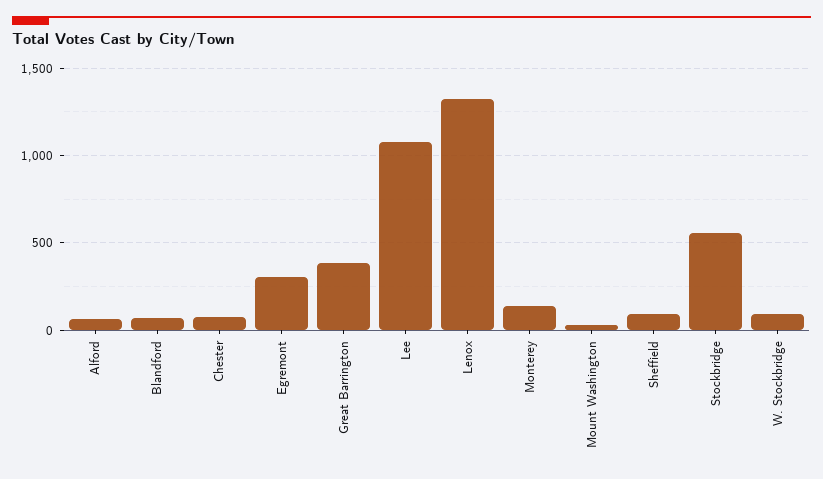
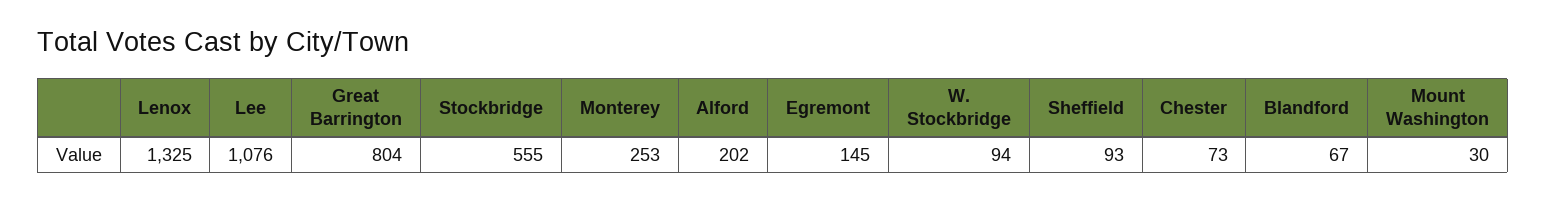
Alford: 50 -> 202
Egremont: 300 -> 145
Great Barrington: 400 -> 804
Monterey: 150 -> 253

